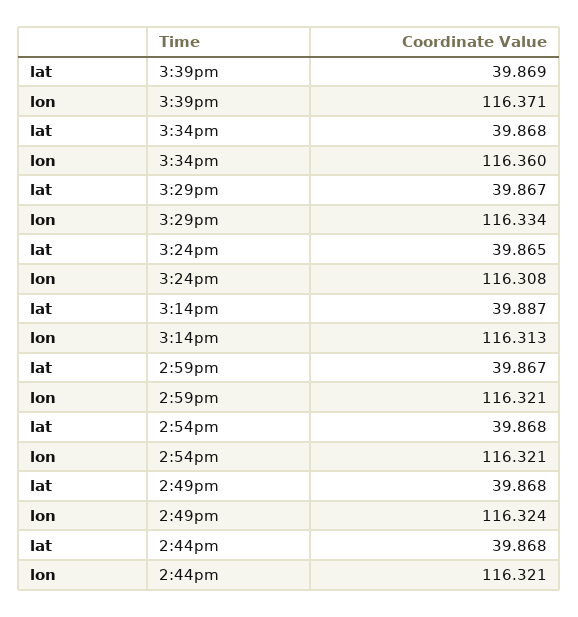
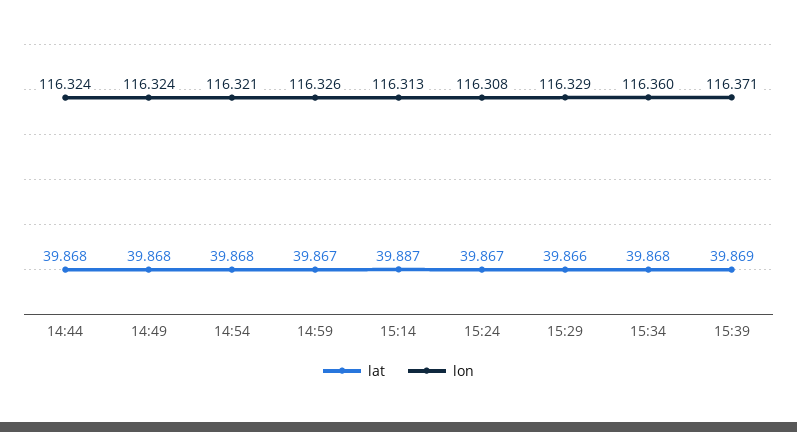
lat, 3:29pm: 39.867 -> 39.866
lon, 3:29pm: 116.334 -> 116.329
lat, 3:24pm: 39.865 -> 39.867
lon, 2:59pm: 116.321 -> 116.326
lon, 2:44pm: 116.321 -> 116.324

